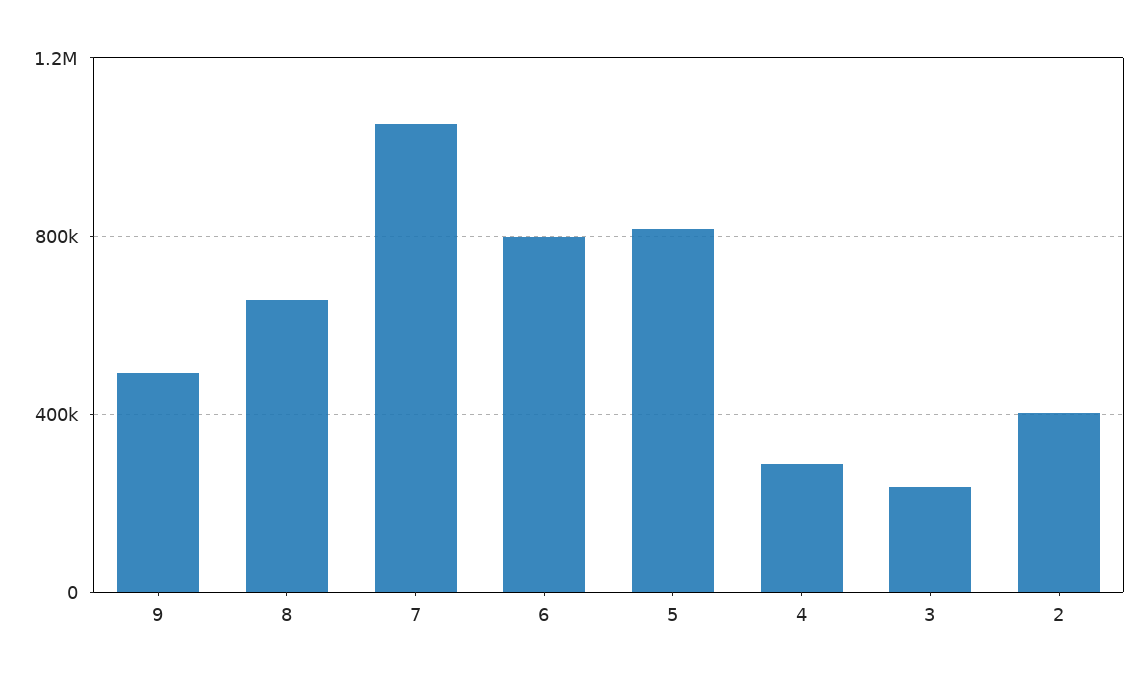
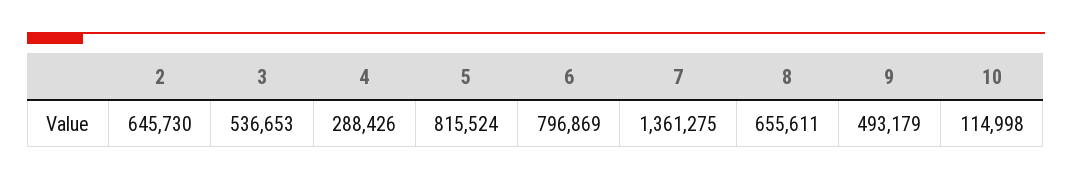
7: 1050000 -> 1361275
3: 250000 -> 536653
2: 400000 -> 645730
10: none -> 114998

